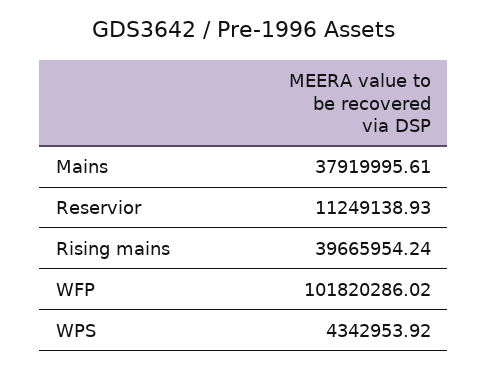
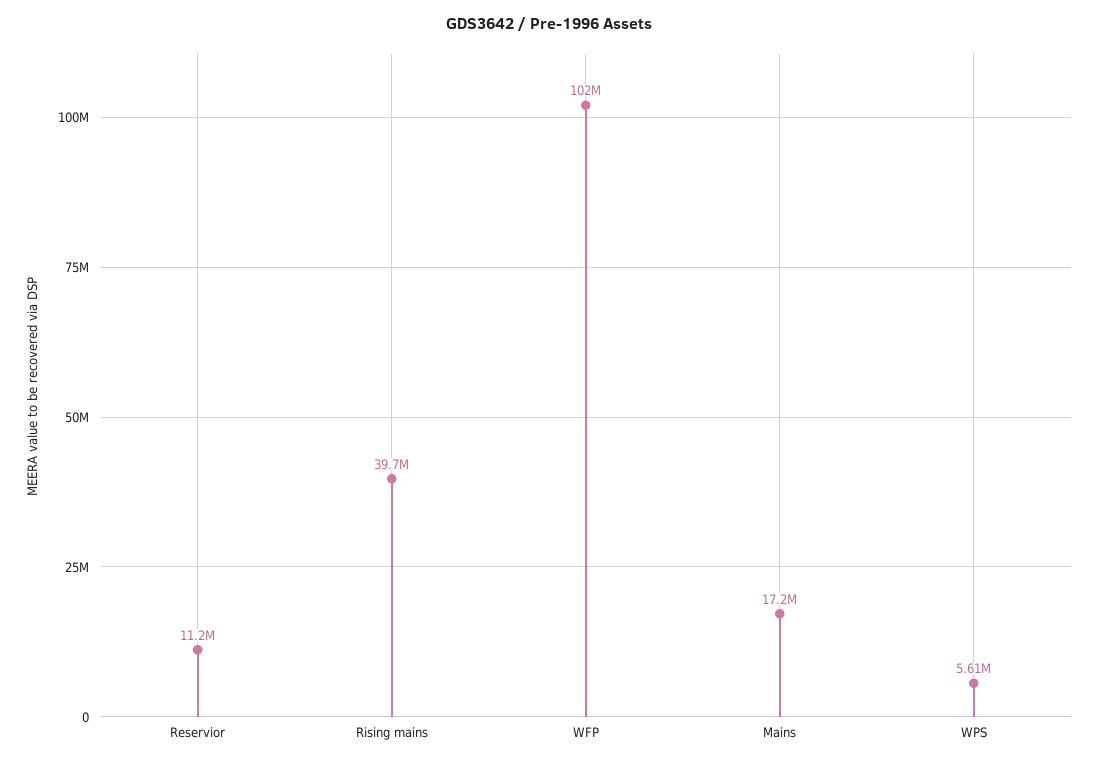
Mains: 37919995.61 -> 17200000
WPS: 4342953.92 -> 5610000

